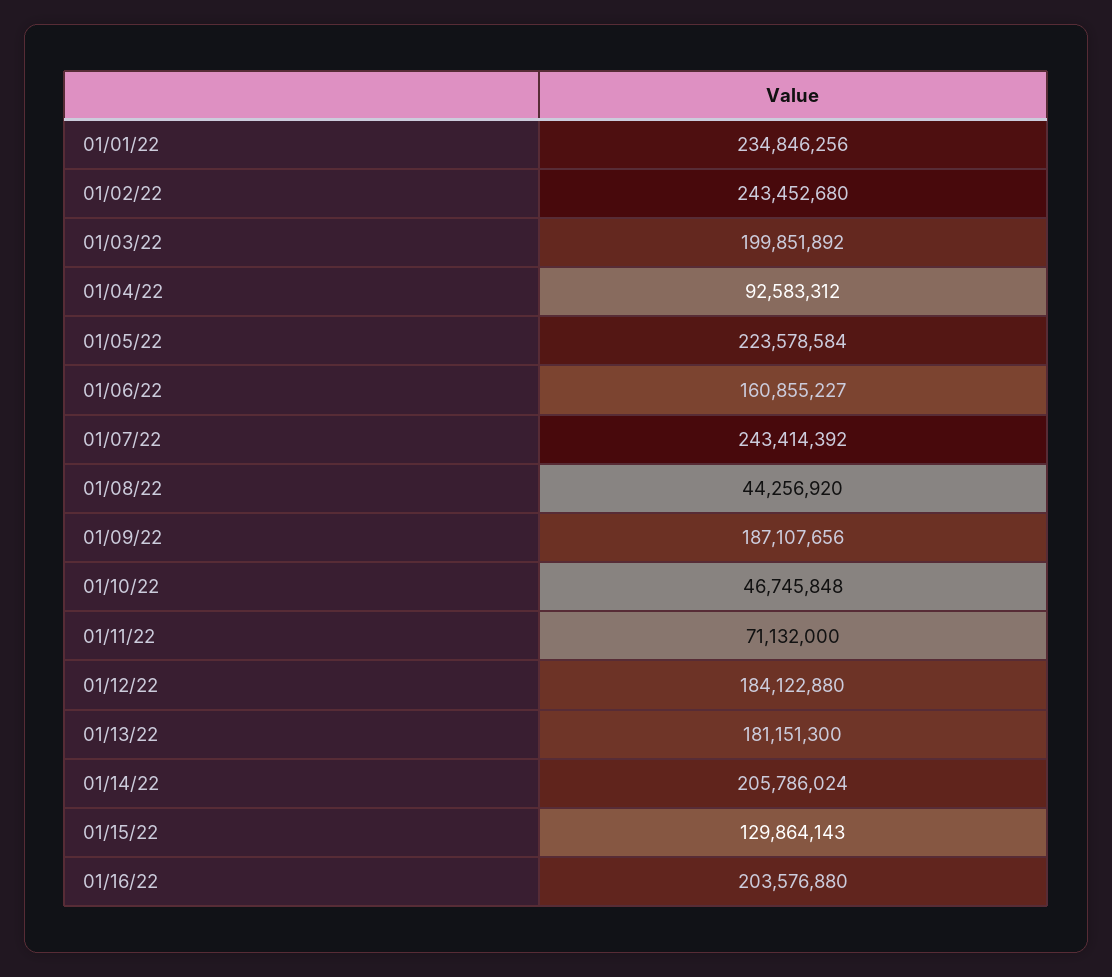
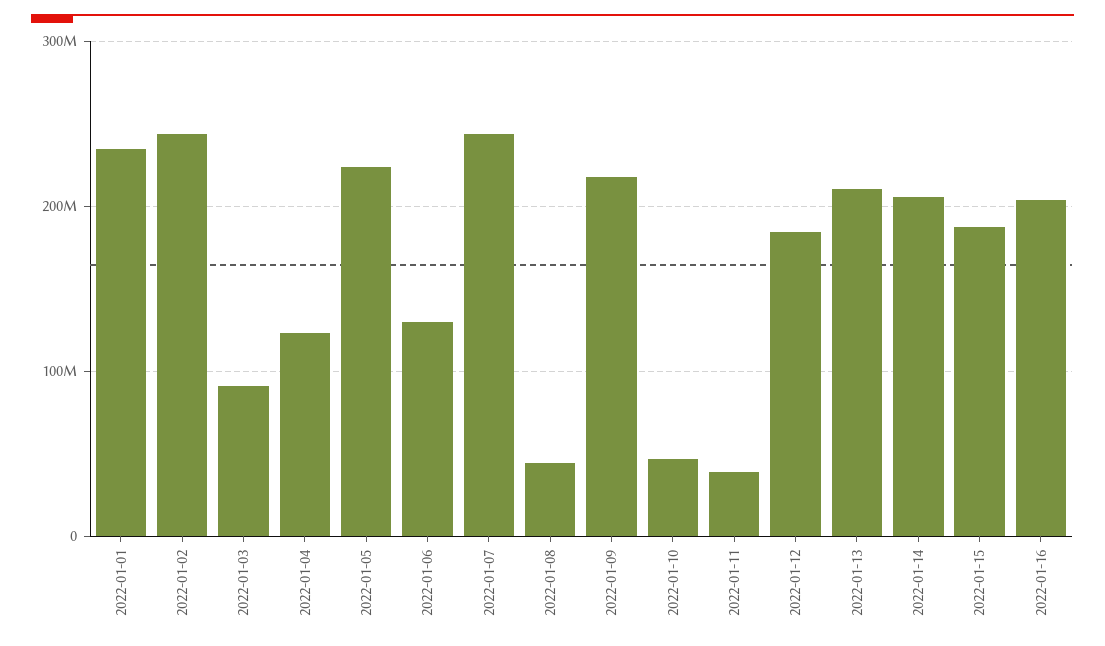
01/03/22: 199851892 -> 90000000
01/04/22: 92583312 -> 120000000
01/06/22: 160855227 -> 130000000
01/09/22: 187107656 -> 220000000
01/11/22: 71132000 -> 40000000
01/13/22: 181151300 -> 210000000
01/15/22: 129864143 -> 190000000

